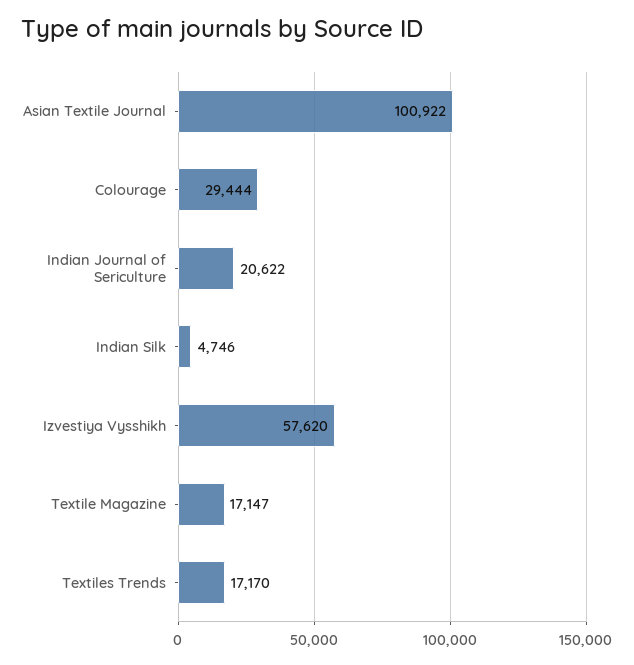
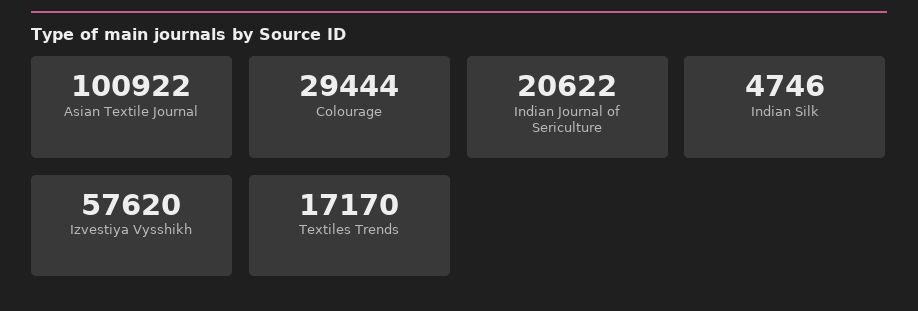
Textile Magazine: 17147 -> none

